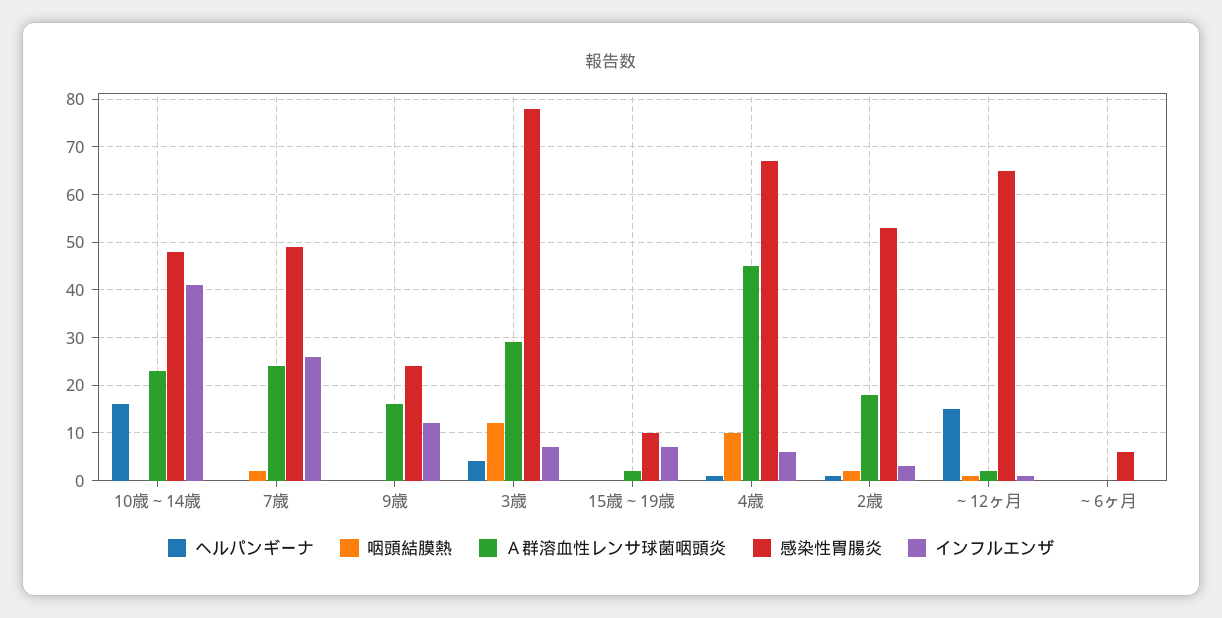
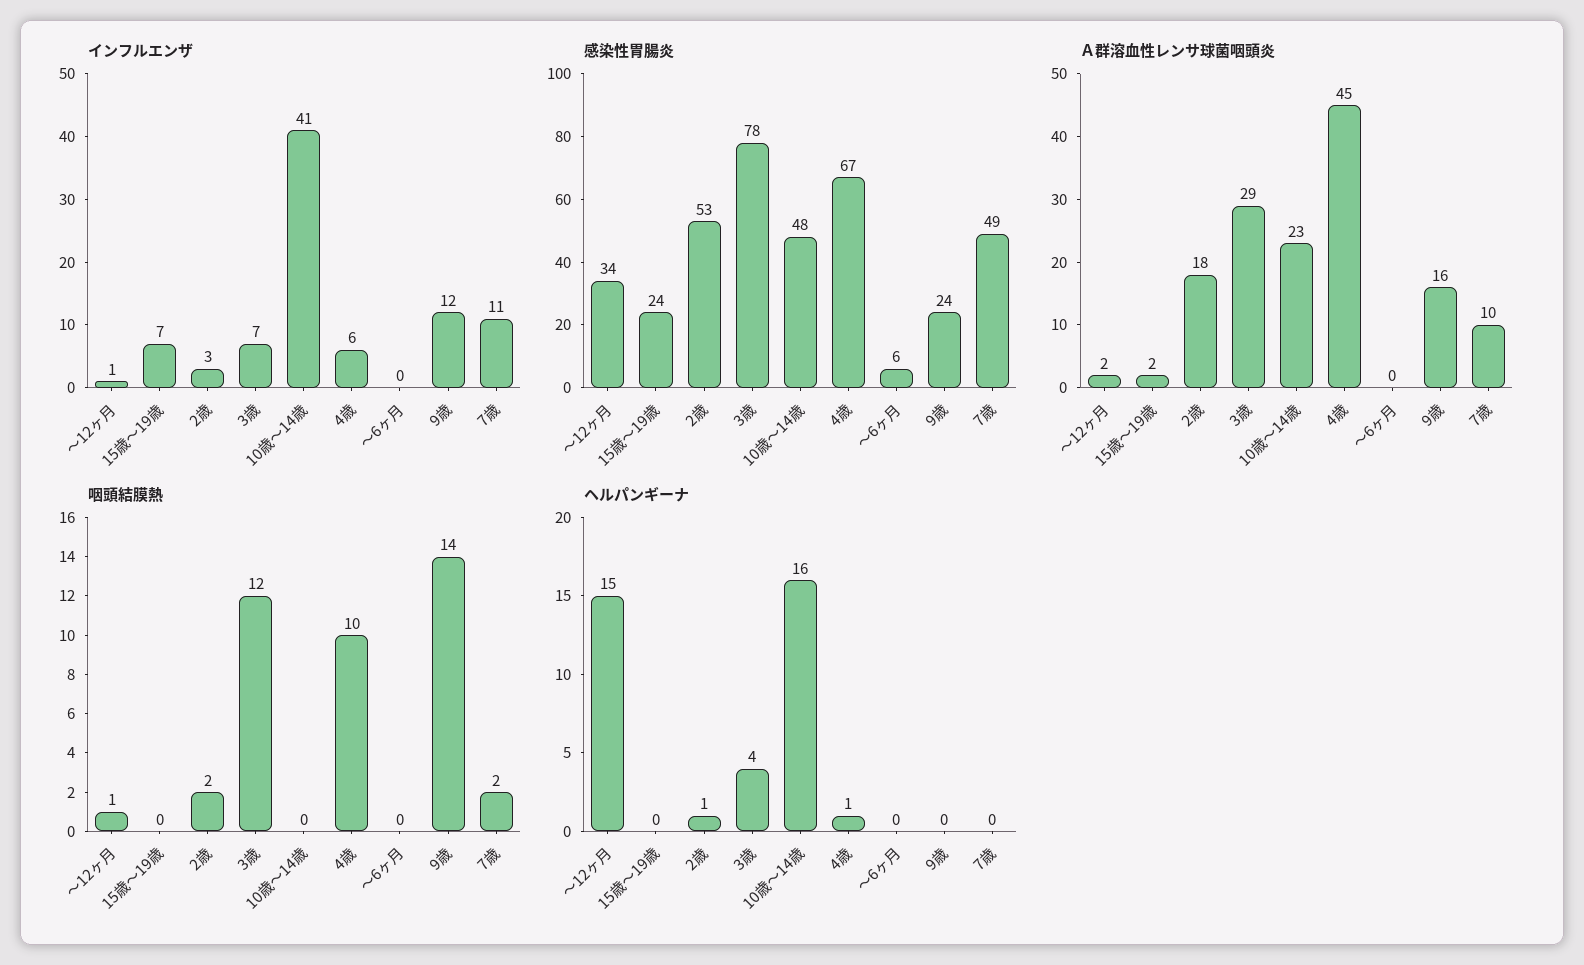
Ａ群溶血性レンサ球菌咽頭炎, 7歳: 25 -> 10
インフルエンザ, 7歳: 25 -> 11
咽頭結膜熱, 9歳: 0 -> 14
感染性胃腸炎, 15歳～19歳: 10 -> 24
感染性胃腸炎, ～12ヶ月: 65 -> 34

